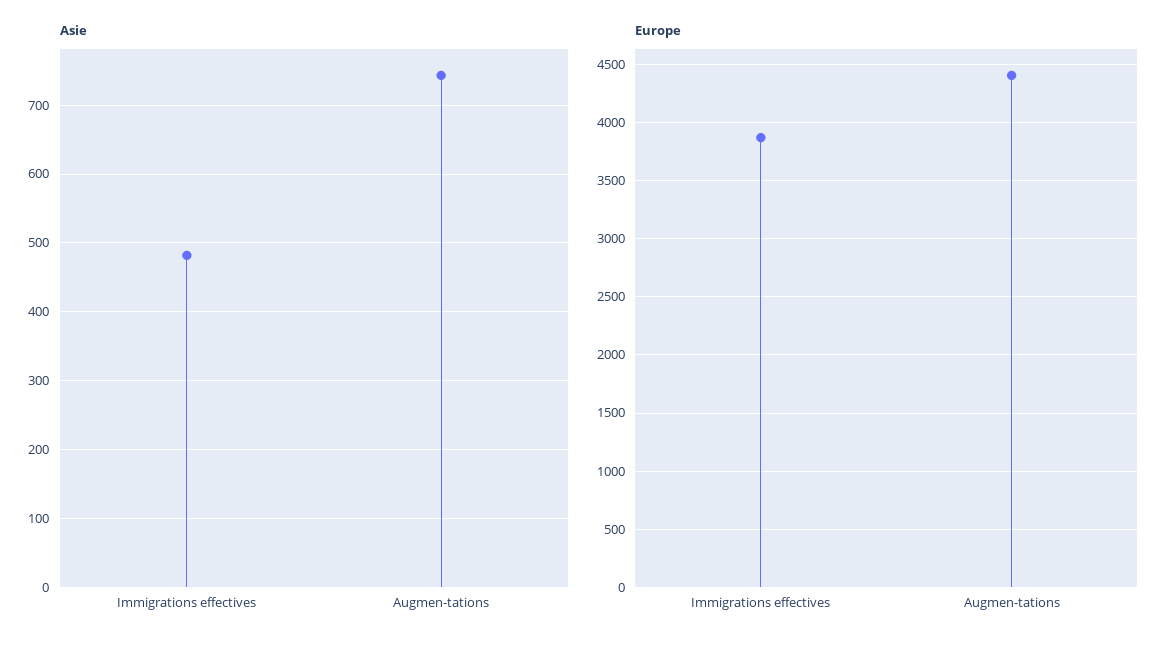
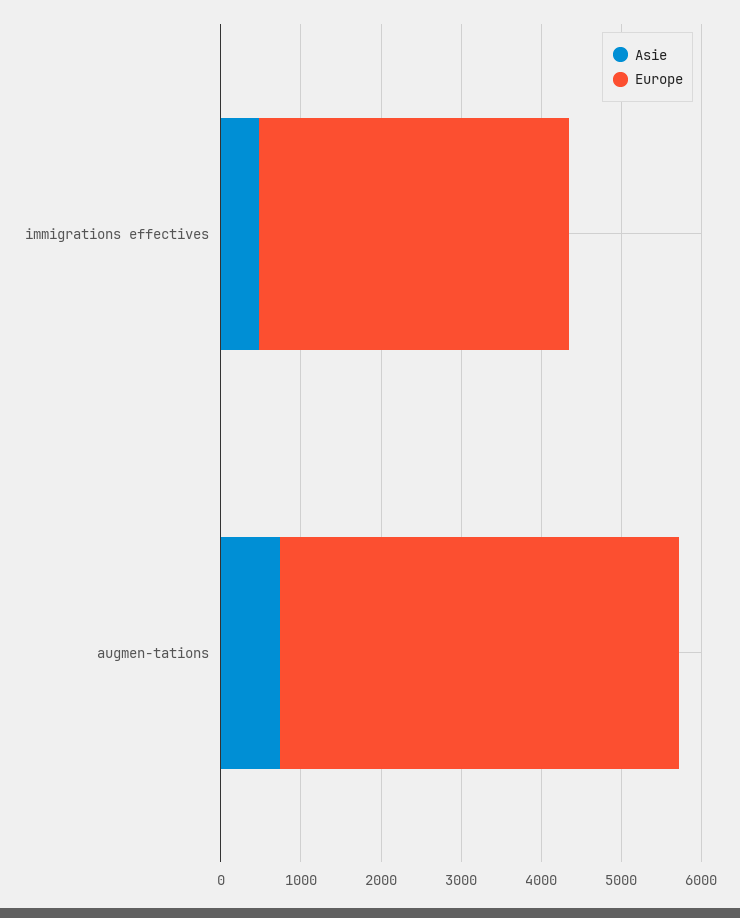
Europe, Augmen-tations: 4400 -> 5000

